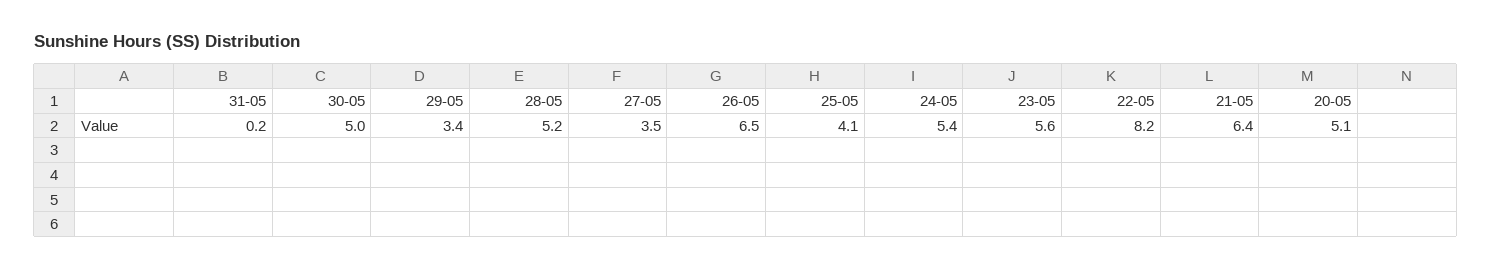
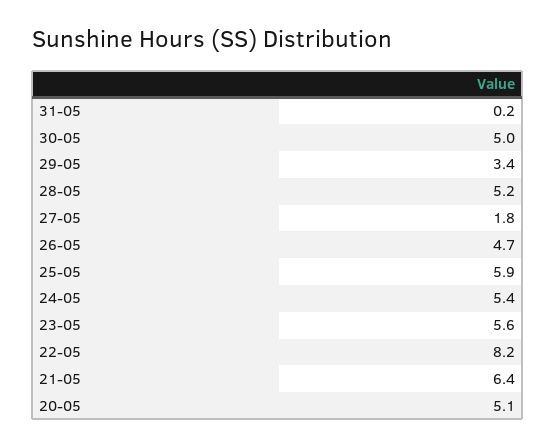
27-05: 3.5 -> 1.8
26-05: 6.5 -> 4.7
25-05: 4.1 -> 5.9

